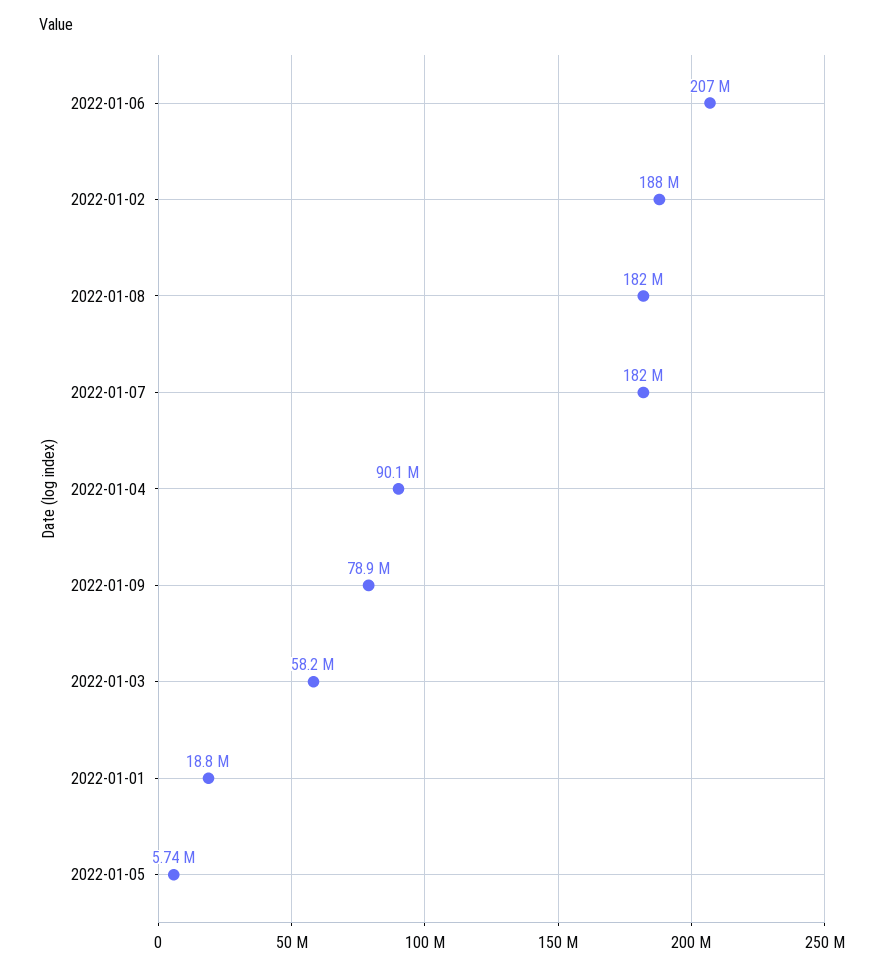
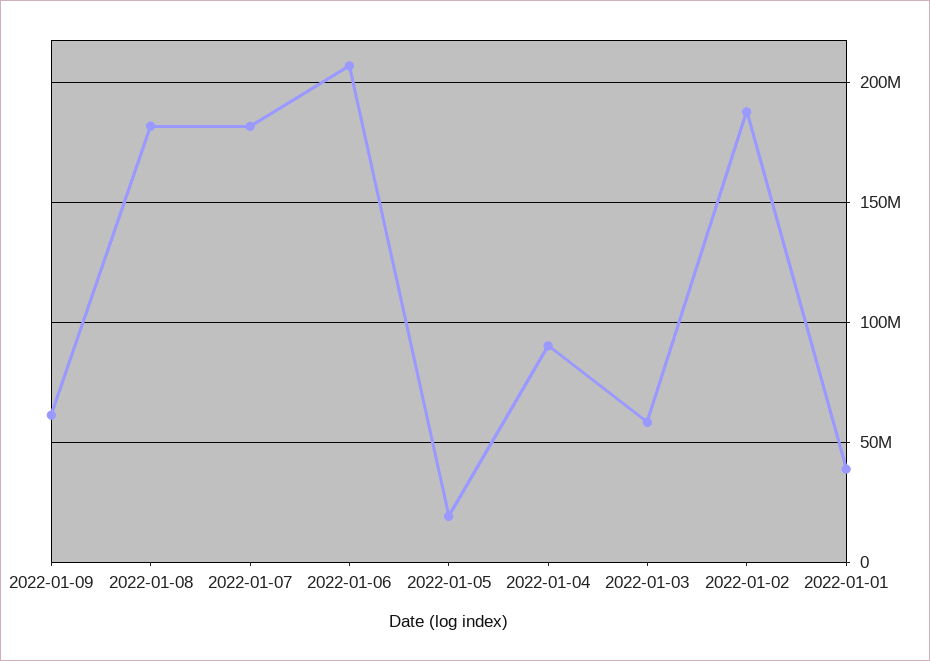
2022-01-09: 78900000 -> 60000000
2022-01-01: 18800000 -> 40000000
2022-01-05: 5740000 -> 20000000

